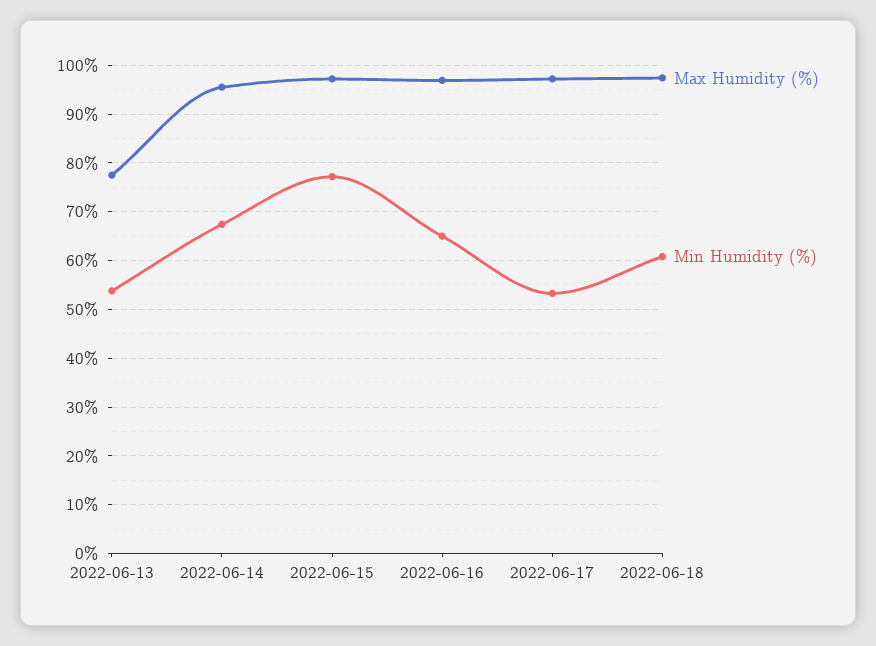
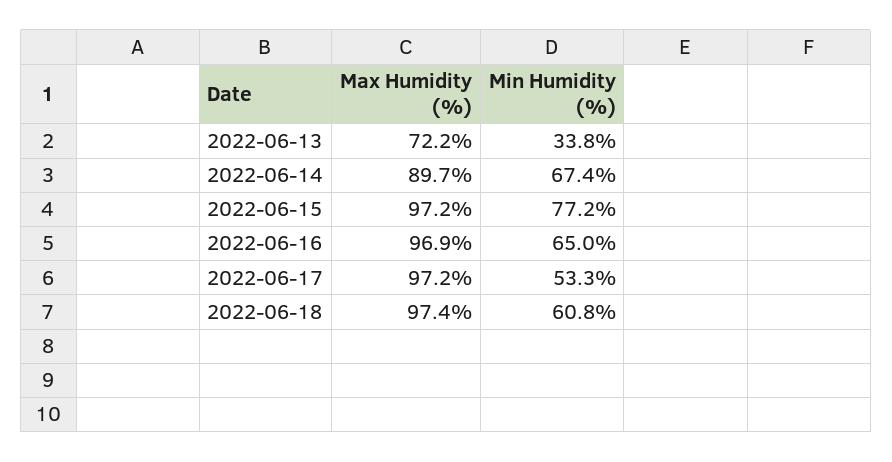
Max Humidity (%), 2022-06-13: 78 -> 72.2
Min Humidity (%), 2022-06-13: 54 -> 33.8
Max Humidity (%), 2022-06-14: 96 -> 89.7

